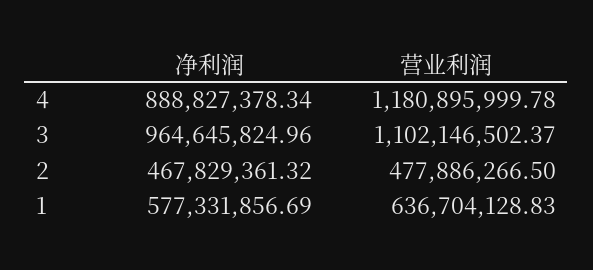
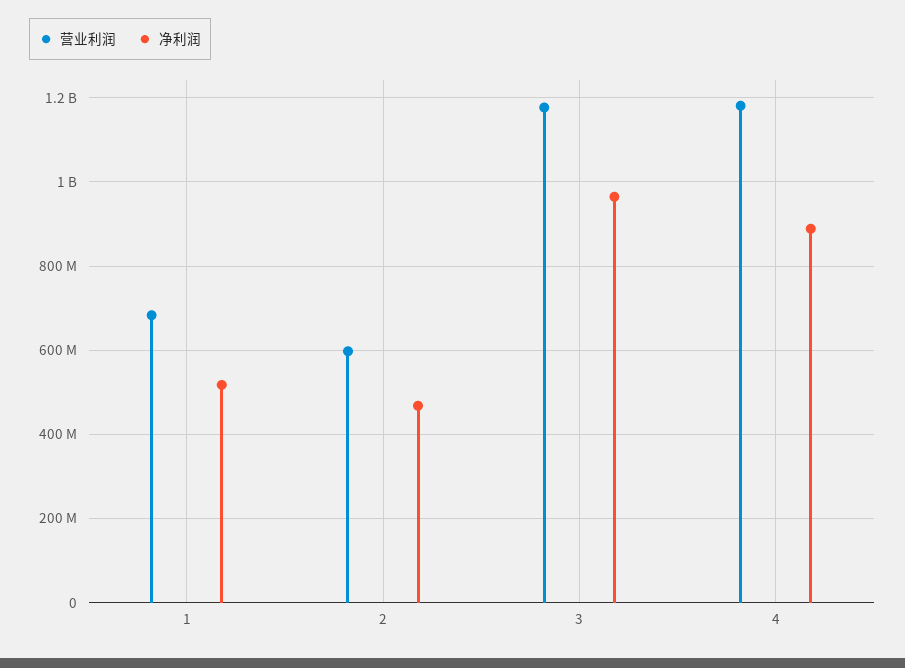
营业利润, 3: 1102146502.37 -> 1180000000
营业利润, 2: 477886266.5 -> 600000000
净利润, 1: 577331856.69 -> 520000000
营业利润, 1: 636704128.83 -> 680000000

